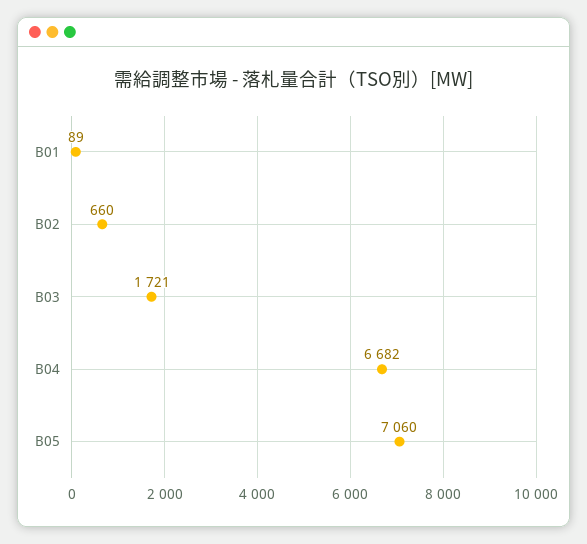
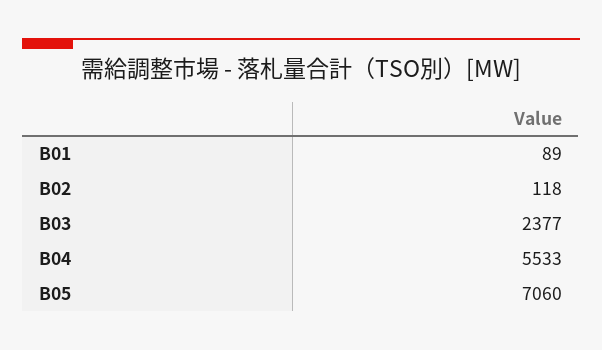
B02: 660 -> 118
B03: 1721 -> 2377
B04: 6682 -> 5533

